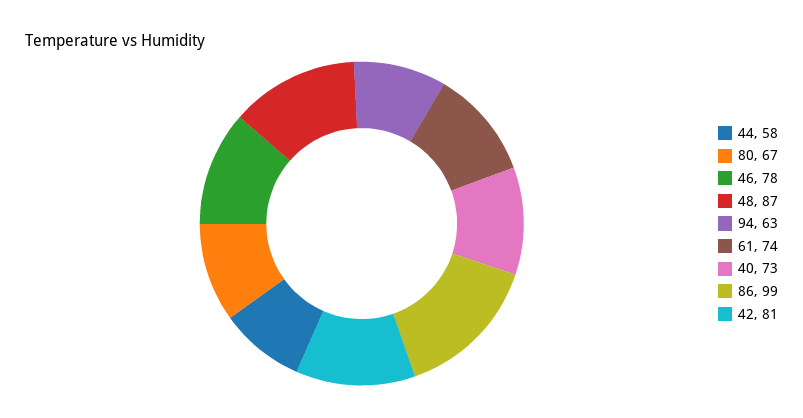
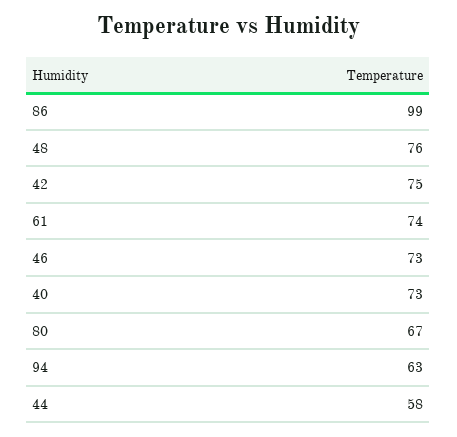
46: 78 -> 73
48: 87 -> 76
42: 81 -> 75

